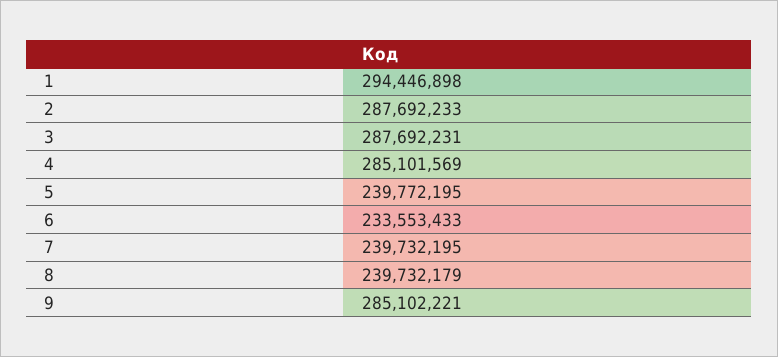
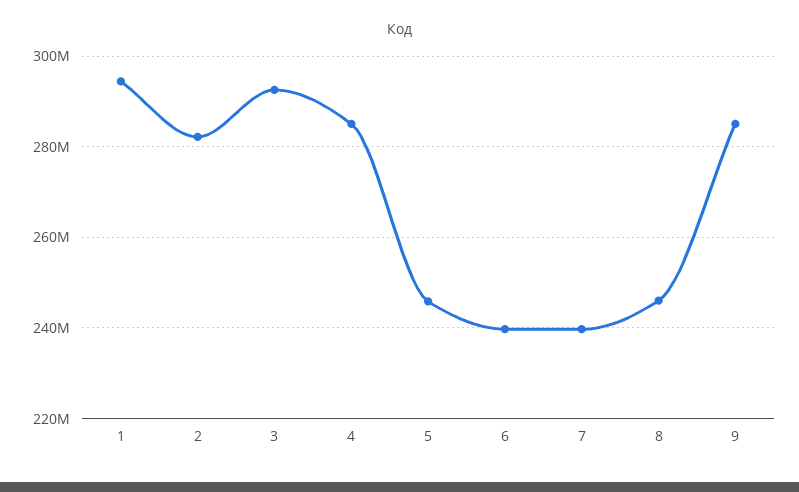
2: 287692233 -> 282000000
3: 287692231 -> 292000000
5: 239772195 -> 246000000
6: 233553433 -> 240000000
8: 239732179 -> 246000000

